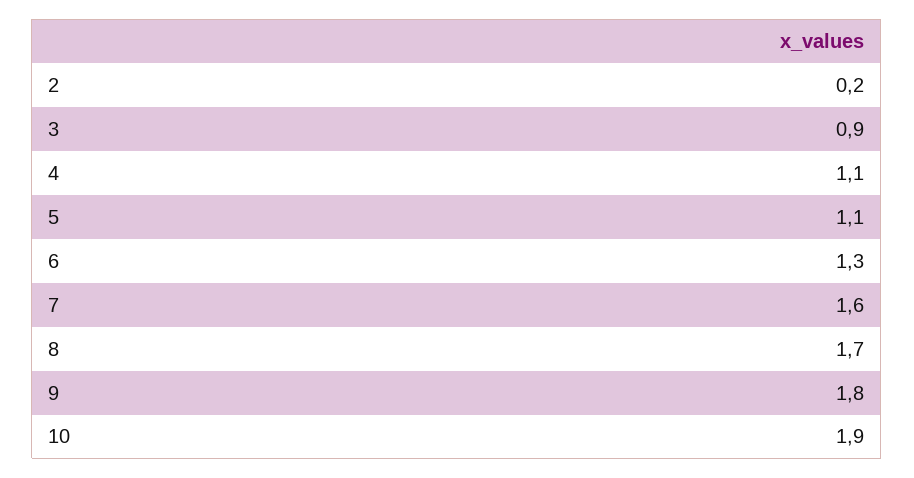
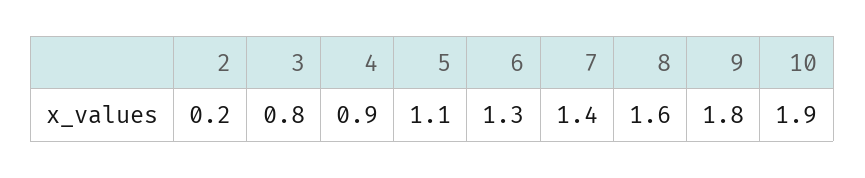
3: 0.9 -> 0.8
4: 1.1 -> 0.9
7: 1.6 -> 1.4
8: 1.7 -> 1.6

